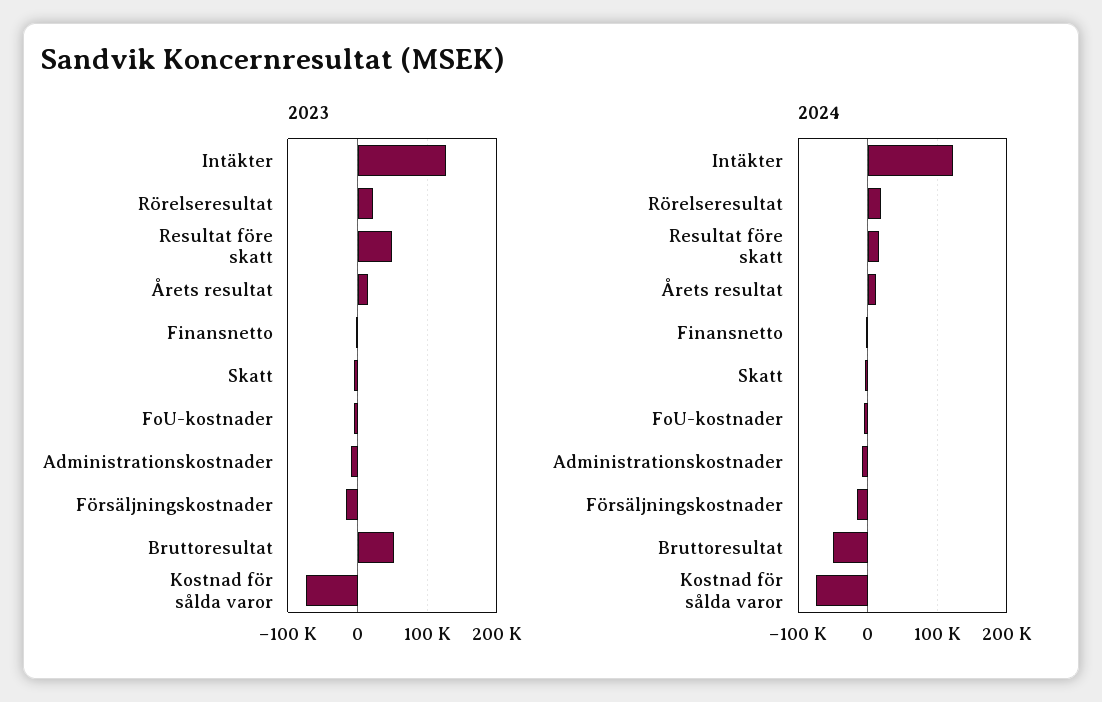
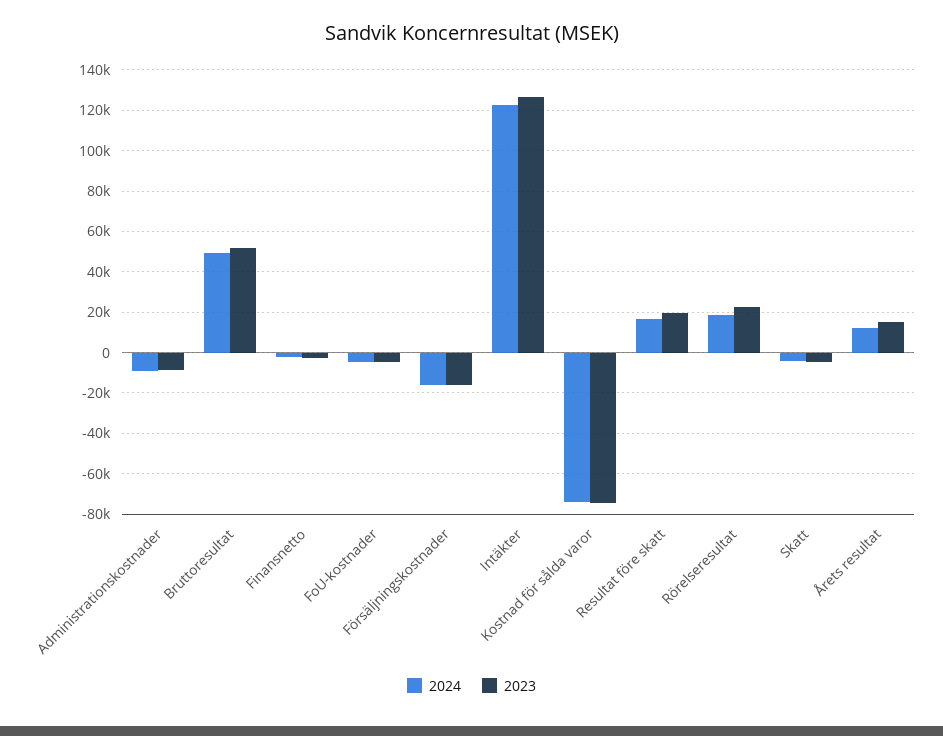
2023, Resultat före skatt: 50000 -> 20000
2024, Bruttoresultat: -50000 -> 50000

